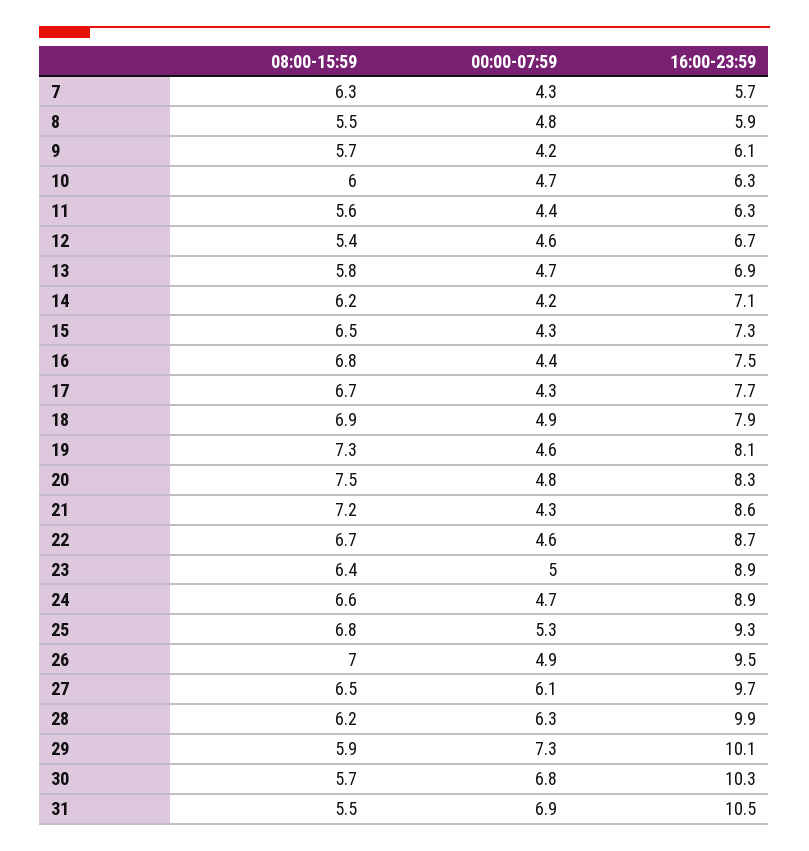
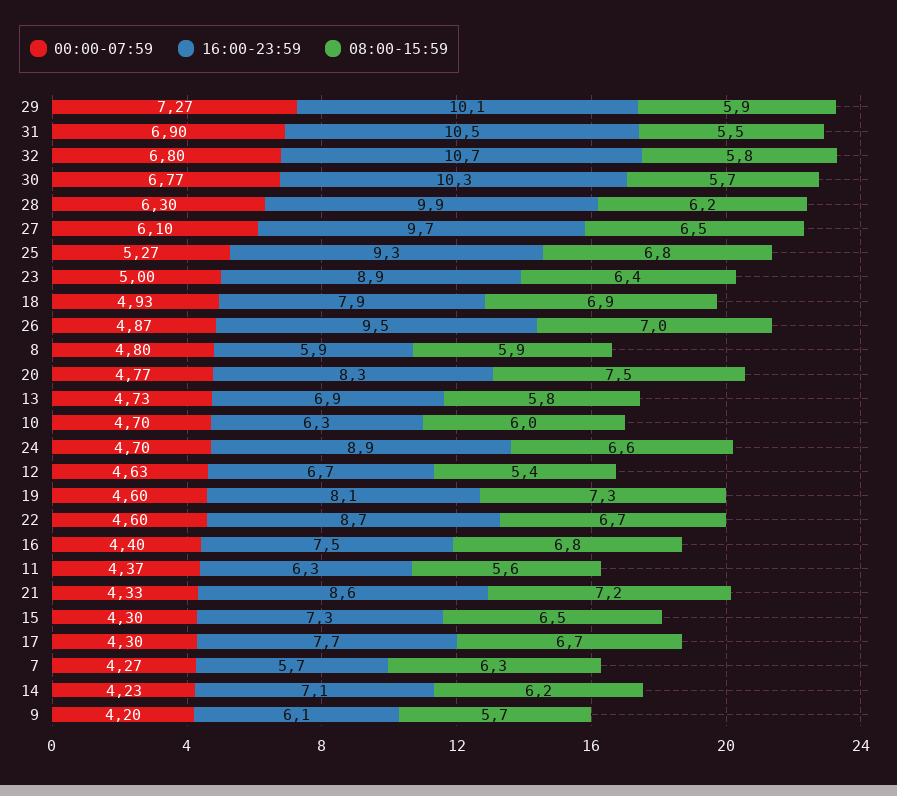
08:00-15:59, 8: 5.5 -> 5.9
00:00-07:59, 32: none -> 6.8
16:00-23:59, 32: none -> 10.7
08:00-15:59, 32: none -> 5.8

